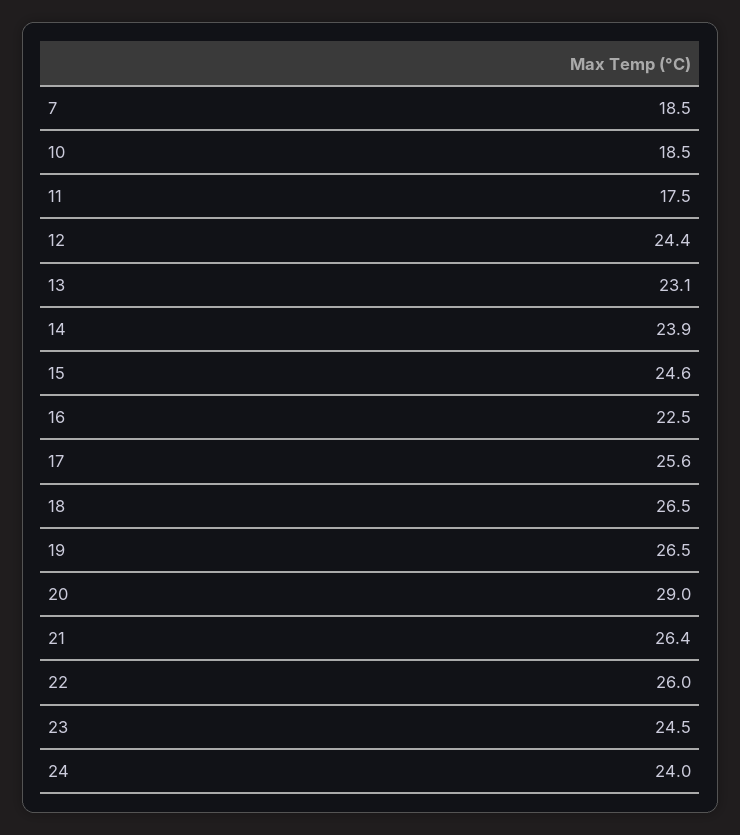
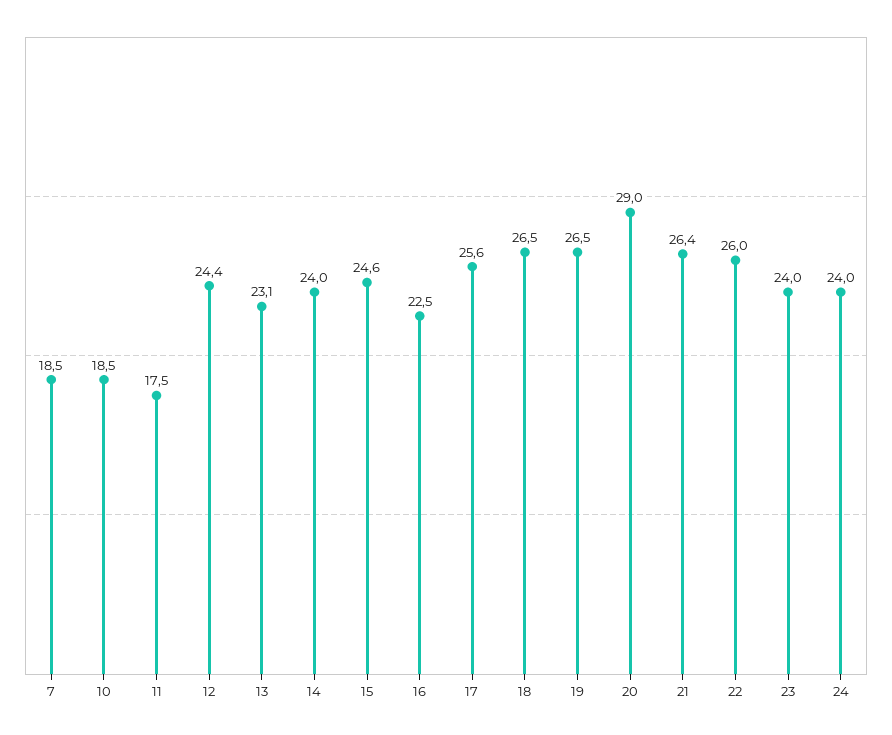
14: 23.9 -> 24
23: 24.5 -> 24

